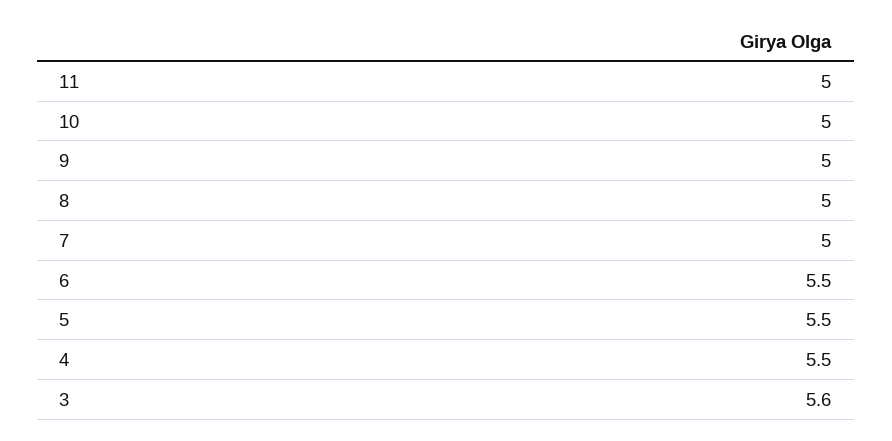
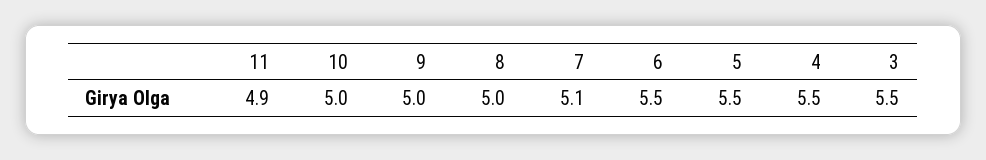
11: 5 -> 4.9
7: 5 -> 5.1
3: 5.6 -> 5.5

